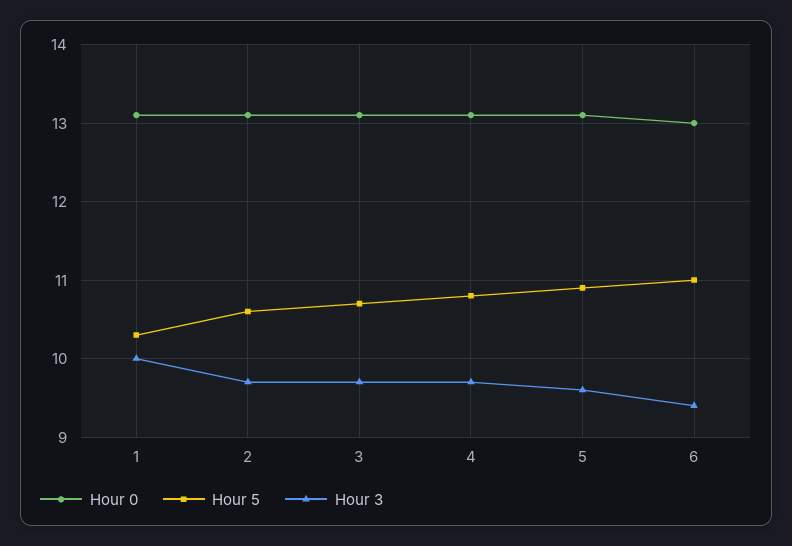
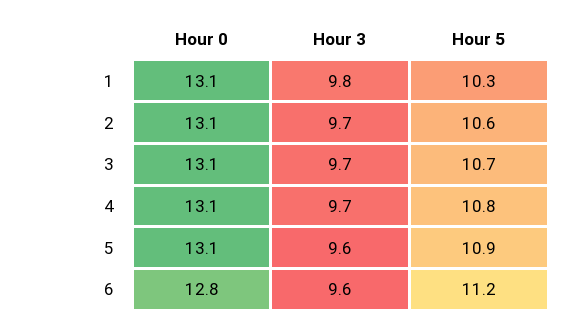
Hour 3, 1: 10 -> 9.8
Hour 0, 6: 13 -> 12.8
Hour 5, 6: 11 -> 11.2
Hour 3, 6: 9.4 -> 9.6

